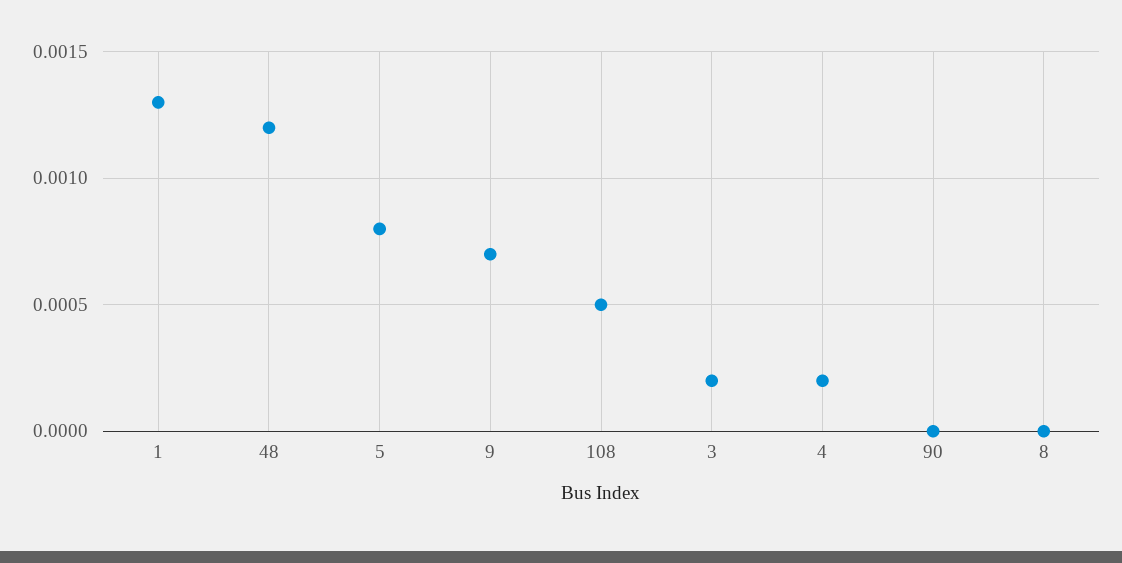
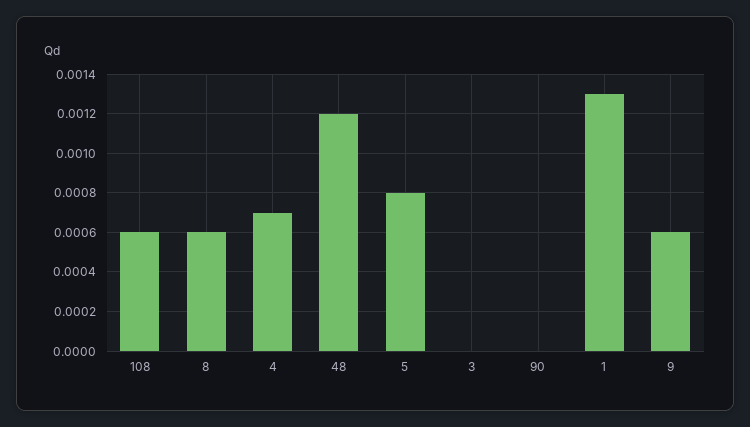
9: 0.0007 -> 0.0006
108: 0.0005 -> 0.0006
3: 0.0002 -> 0
4: 0.0002 -> 0.0007
8: 0 -> 0.0006

